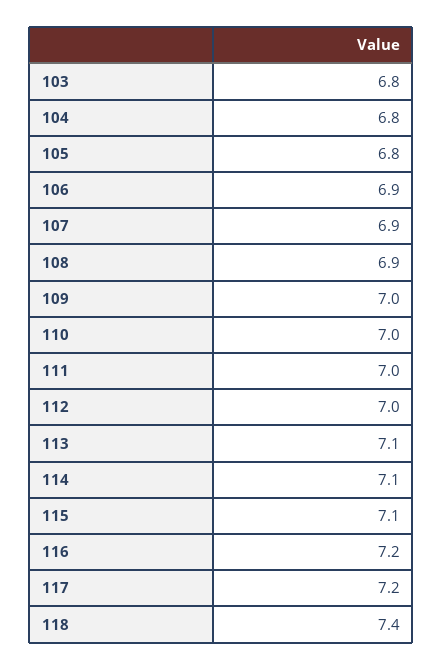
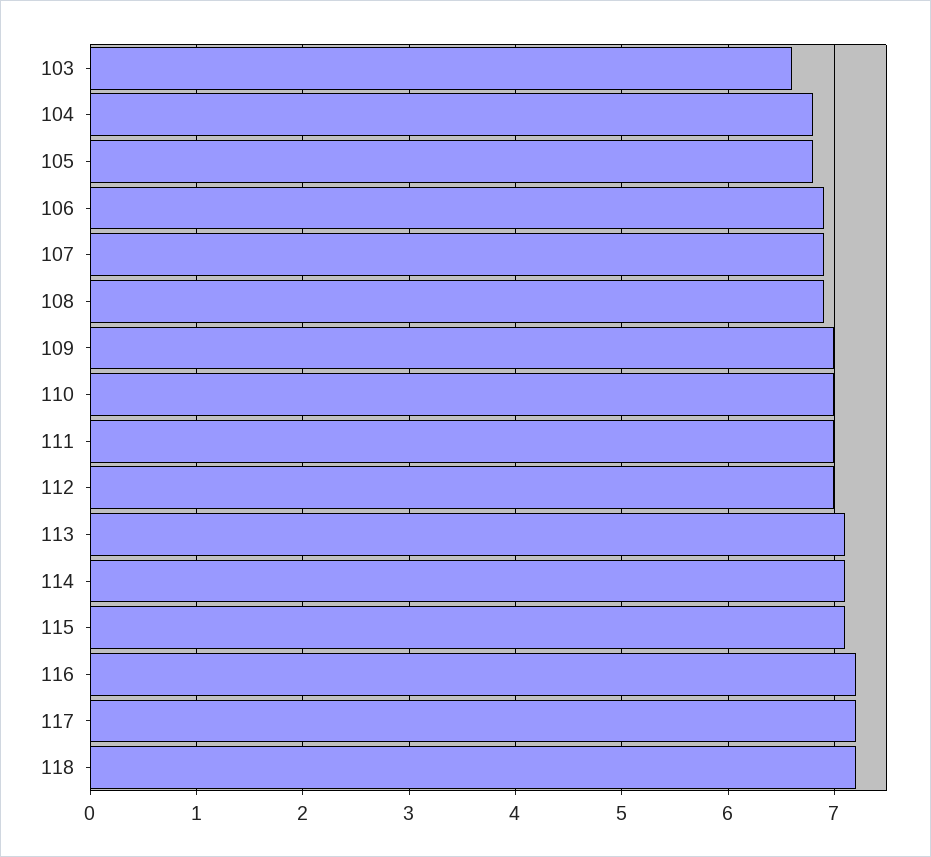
103: 6.8 -> 6.6
118: 7.4 -> 7.2

